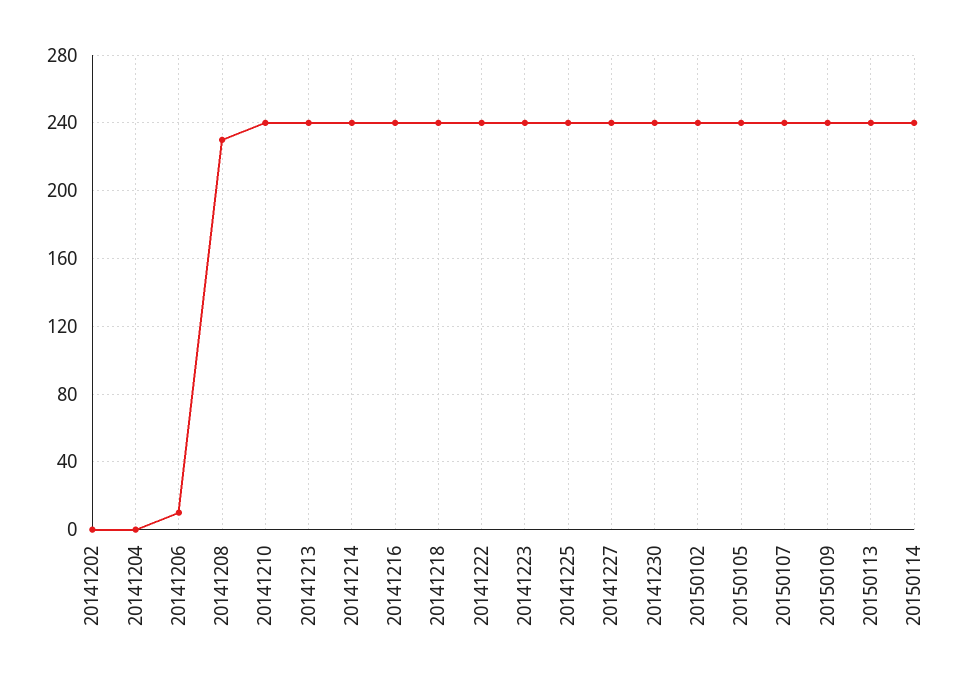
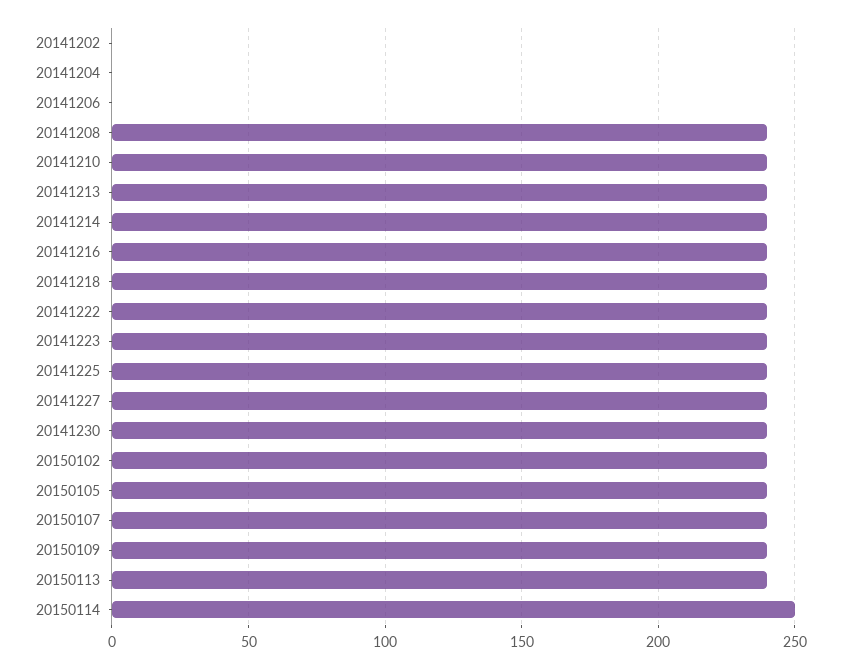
20141206: 10 -> 0
20141208: 230 -> 240
20150114: 240 -> 250

